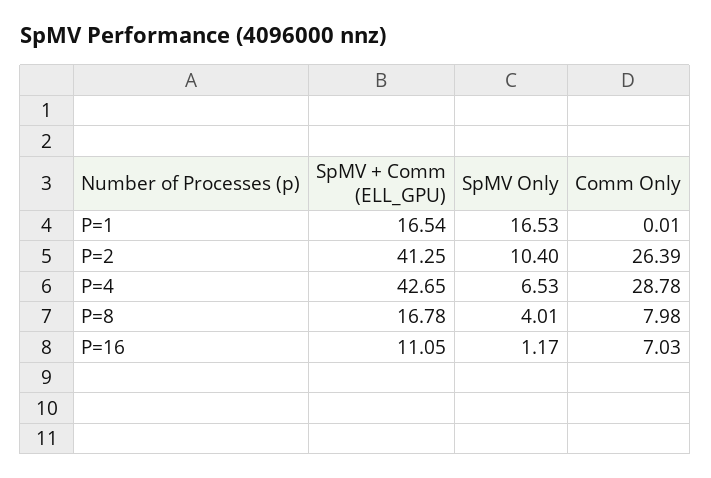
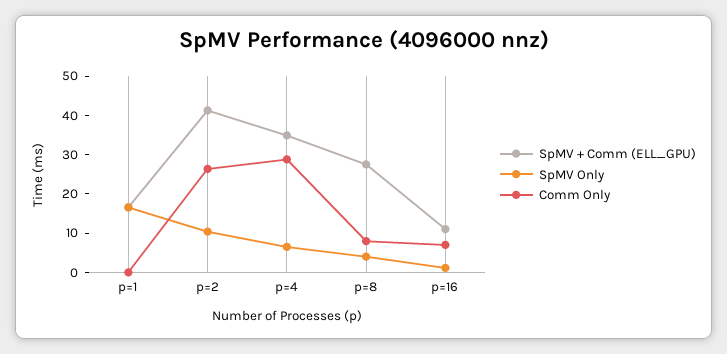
SpMV + Comm (ELL_GPU), P=4: 42.65 -> 35
SpMV + Comm (ELL_GPU), P=8: 16.78 -> 27.5

